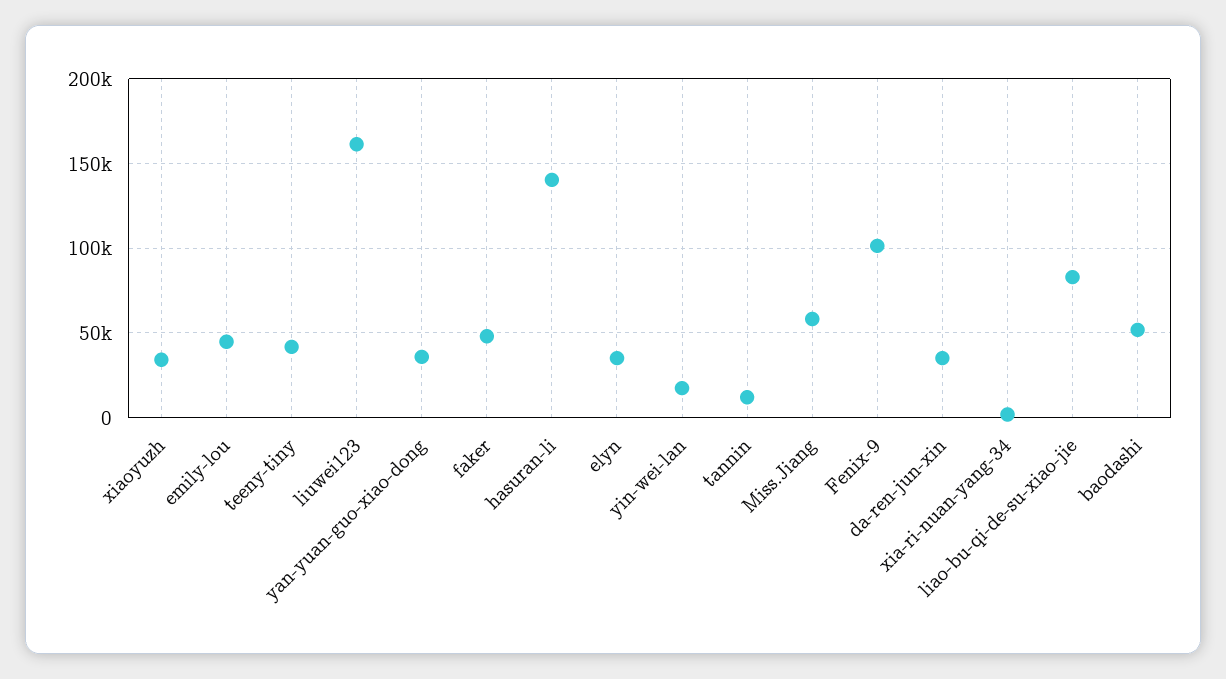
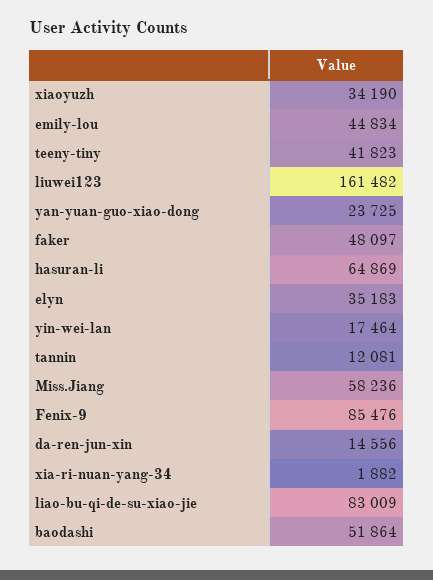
yan-yuan-guo-xiao-dong: 35000 -> 23725
hasuran-li: 140000 -> 64869
Fenix-9: 100000 -> 85476
da-ren-jun-xin: 35000 -> 14556

